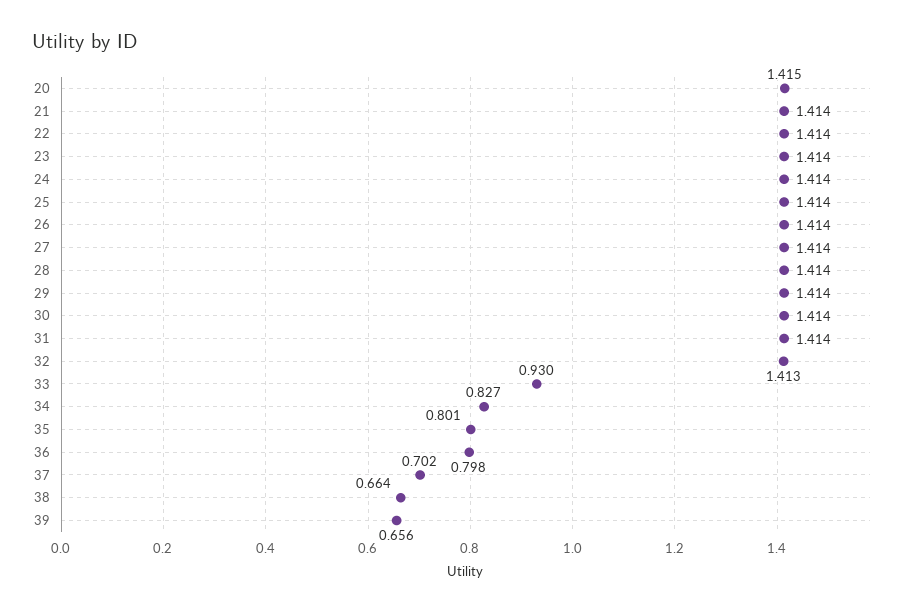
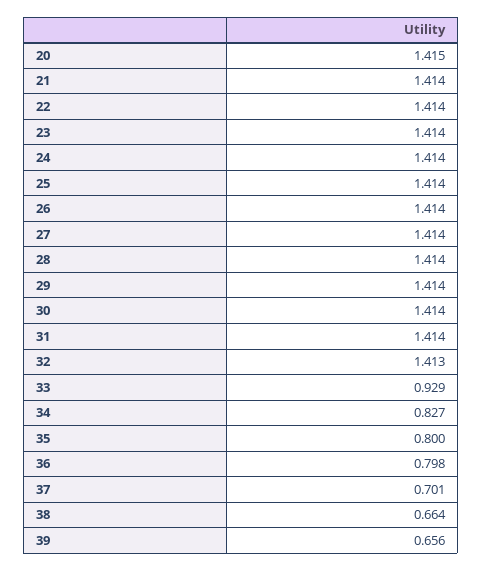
33: 0.93 -> 0.929
35: 0.801 -> 0.8
37: 0.702 -> 0.701

